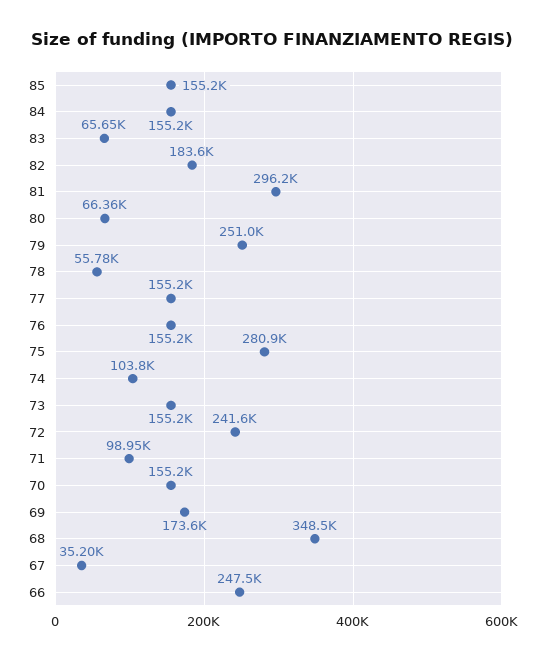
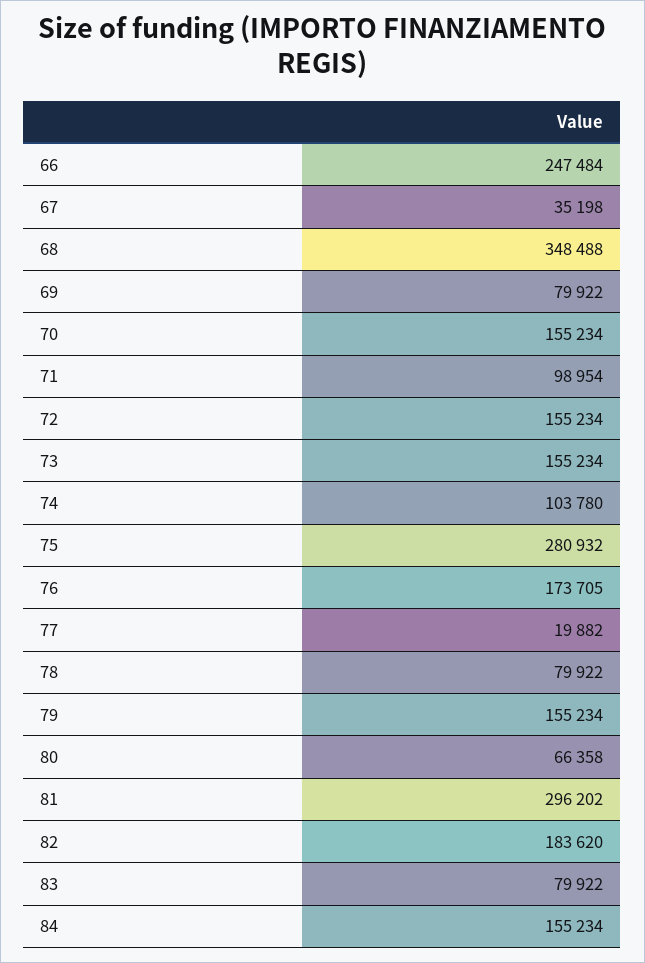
85: 155200 -> none
83: 65650 -> 79922
79: 251000 -> 155234
78: 55780 -> 79922
77: 155200 -> 19882
76: 155200 -> 173705
72: 241600 -> 155234
69: 173600 -> 79922

